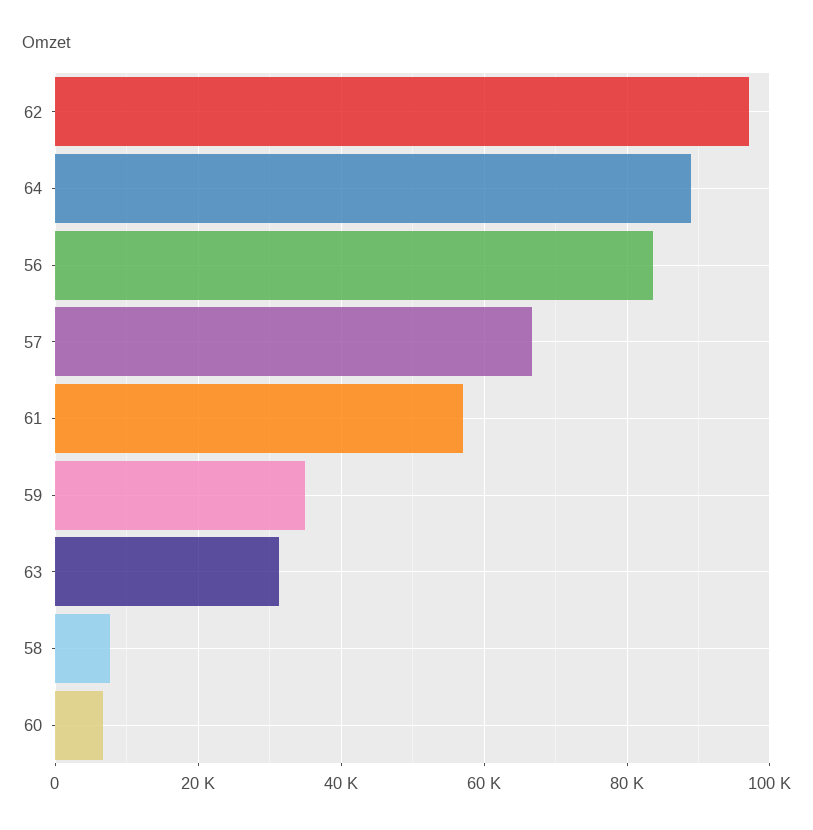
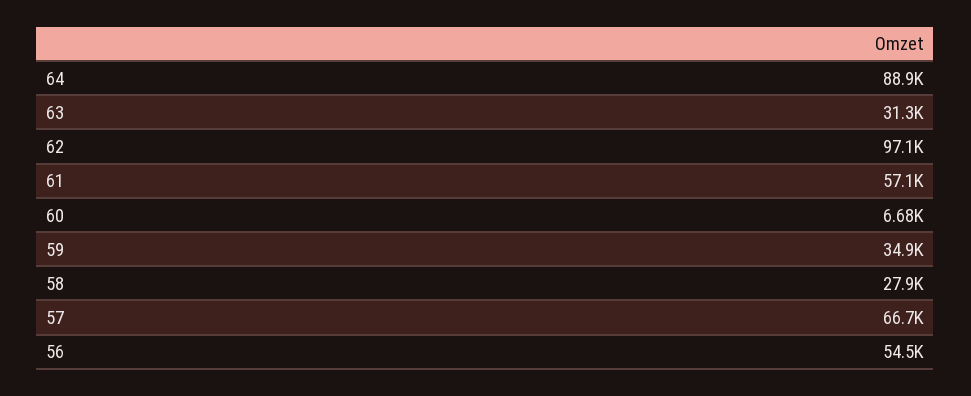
56: 84000 -> 54500
58: 8000 -> 27900

